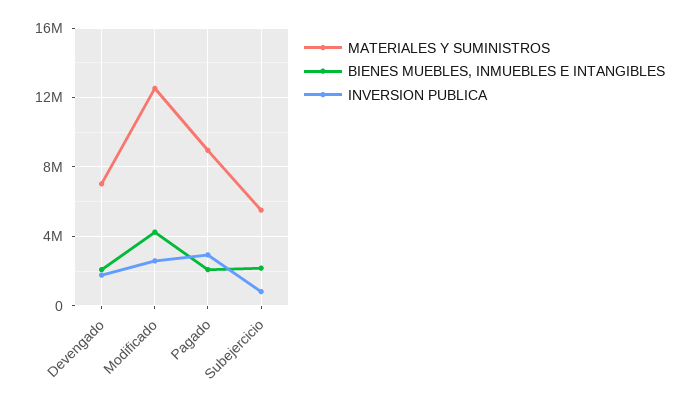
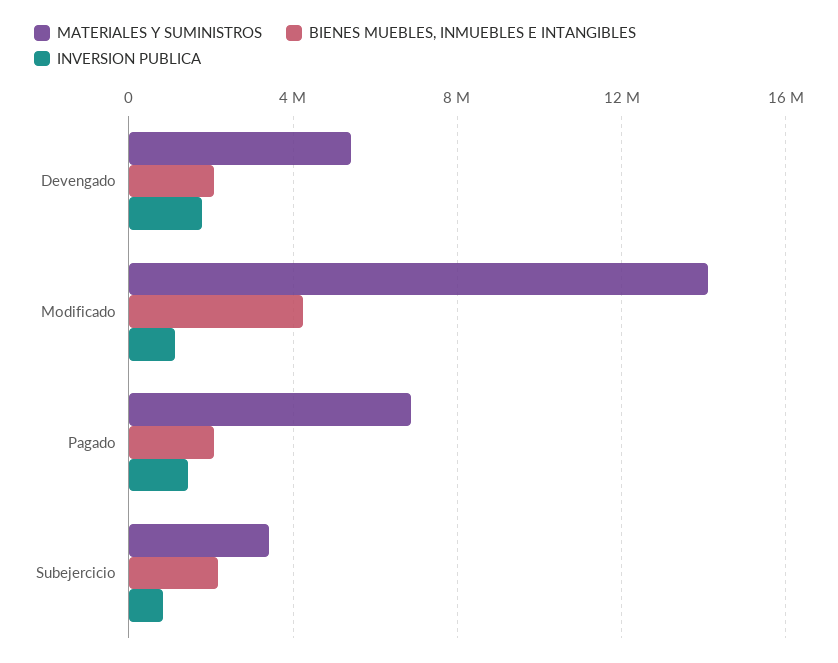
MATERIALES Y SUMINISTROS, Devengado: 7000000 -> 5500000
MATERIALES Y SUMINISTROS, Modificado: 12500000 -> 14000000
INVERSION PUBLICA, Modificado: 2500000 -> 1000000
MATERIALES Y SUMINISTROS, Pagado: 9000000 -> 7000000
INVERSION PUBLICA, Pagado: 3000000 -> 1500000
MATERIALES Y SUMINISTROS, Subejercicio: 5500000 -> 3500000

